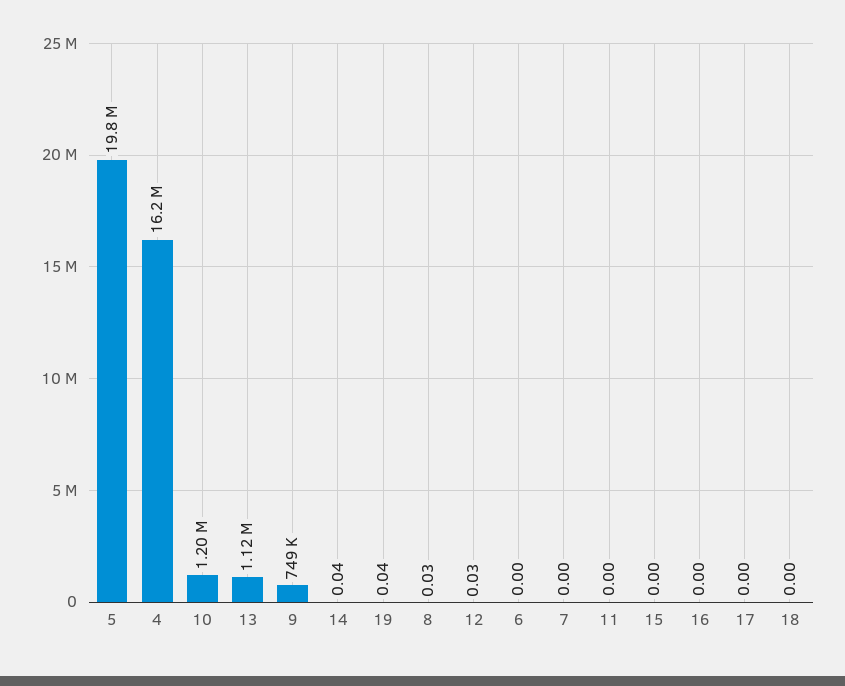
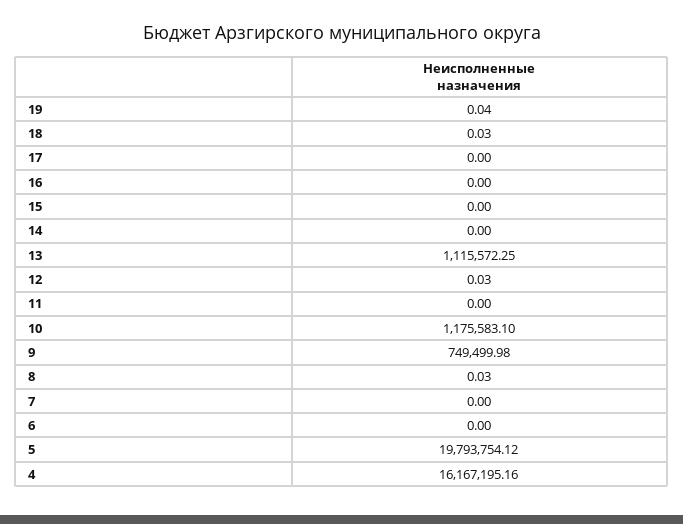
10: 1200000 -> 1175583.1
14: 0.04 -> 0
18: 0 -> 0.03

